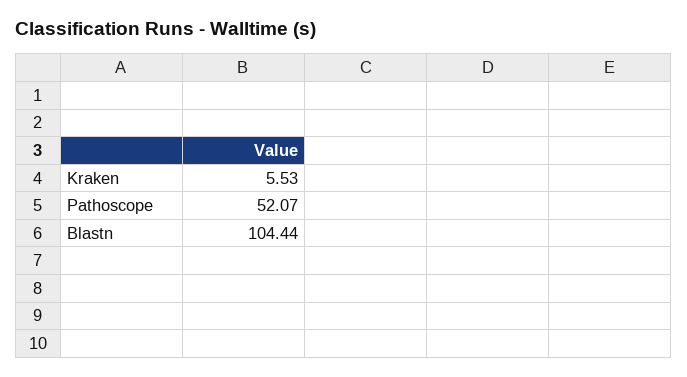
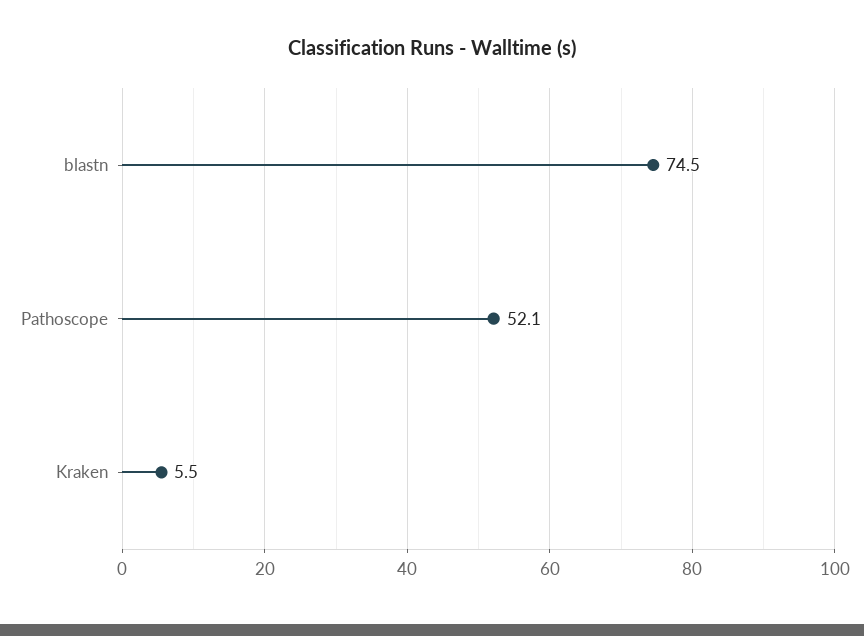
Blastn: 104.44 -> 74.5

